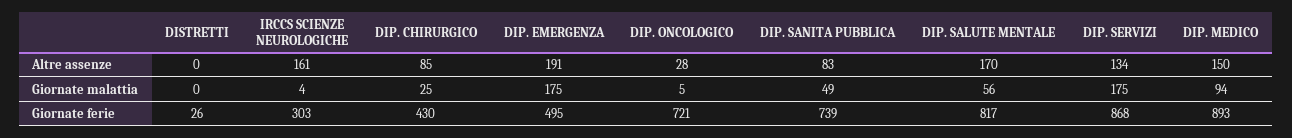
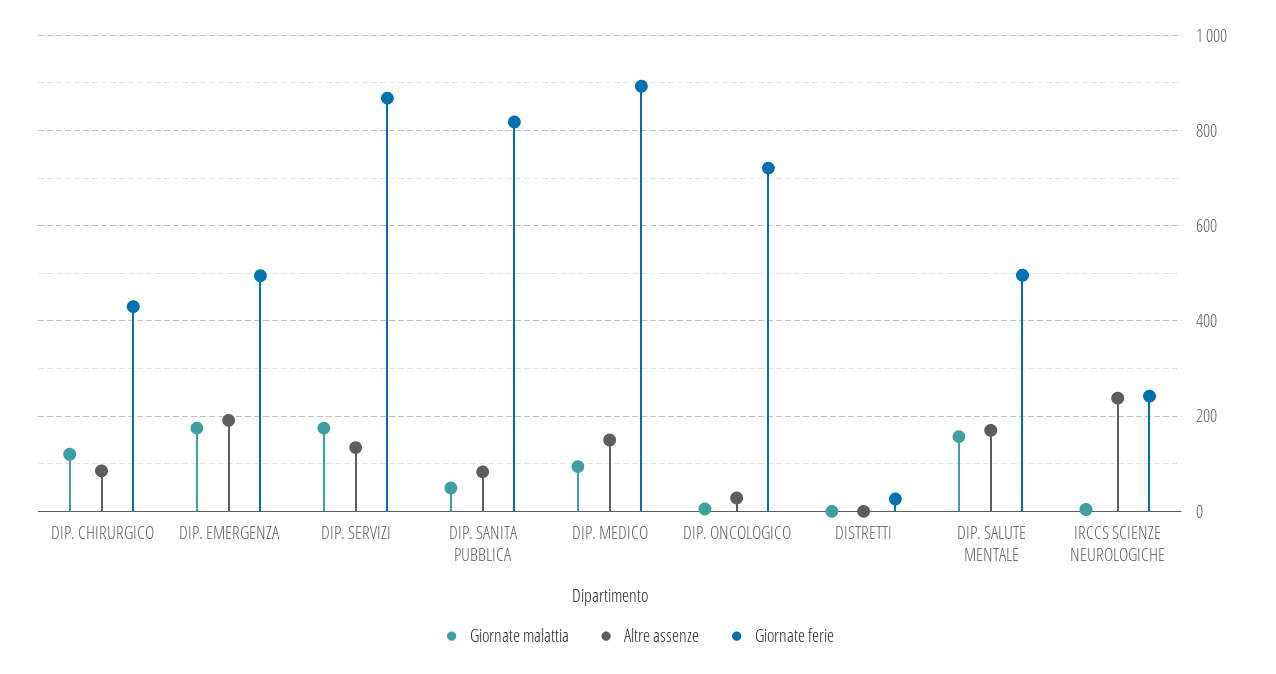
Altre assenze, IRCCS SCIENZE NEUROLOGICHE: 161 -> 240
Giornate malattia, DIP. CHIRURGICO: 25 -> 120
Giornate malattia, DIP. SALUTE MENTALE: 56 -> 160
Giornate ferie, IRCCS SCIENZE NEUROLOGICHE: 303 -> 240
Giornate ferie, DIP. SANITA PUBBLICA: 739 -> 820
Giornate ferie, DIP. SALUTE MENTALE: 817 -> 500

